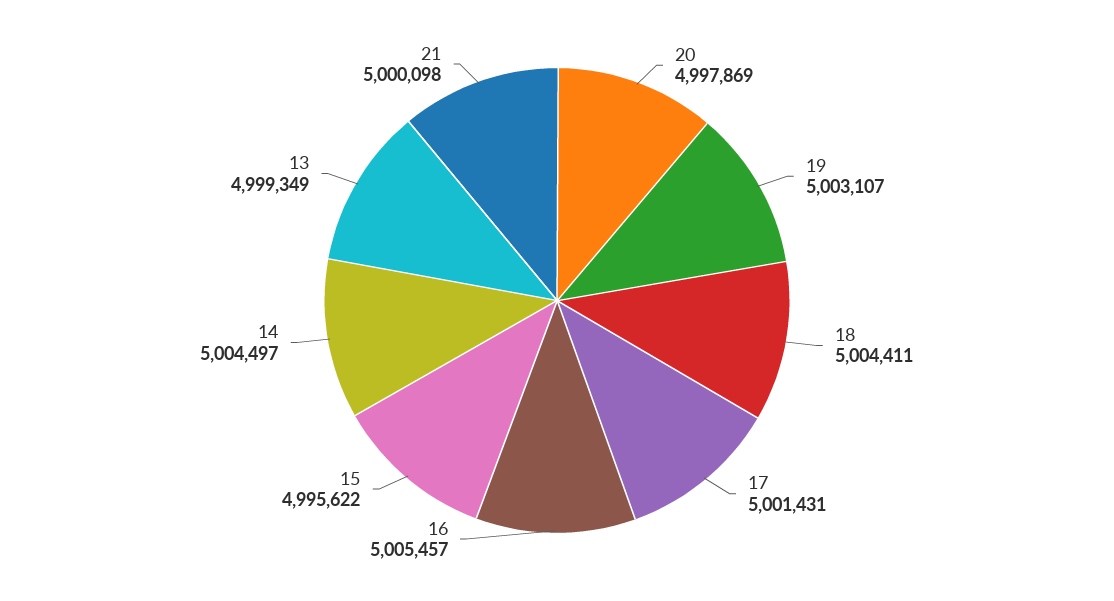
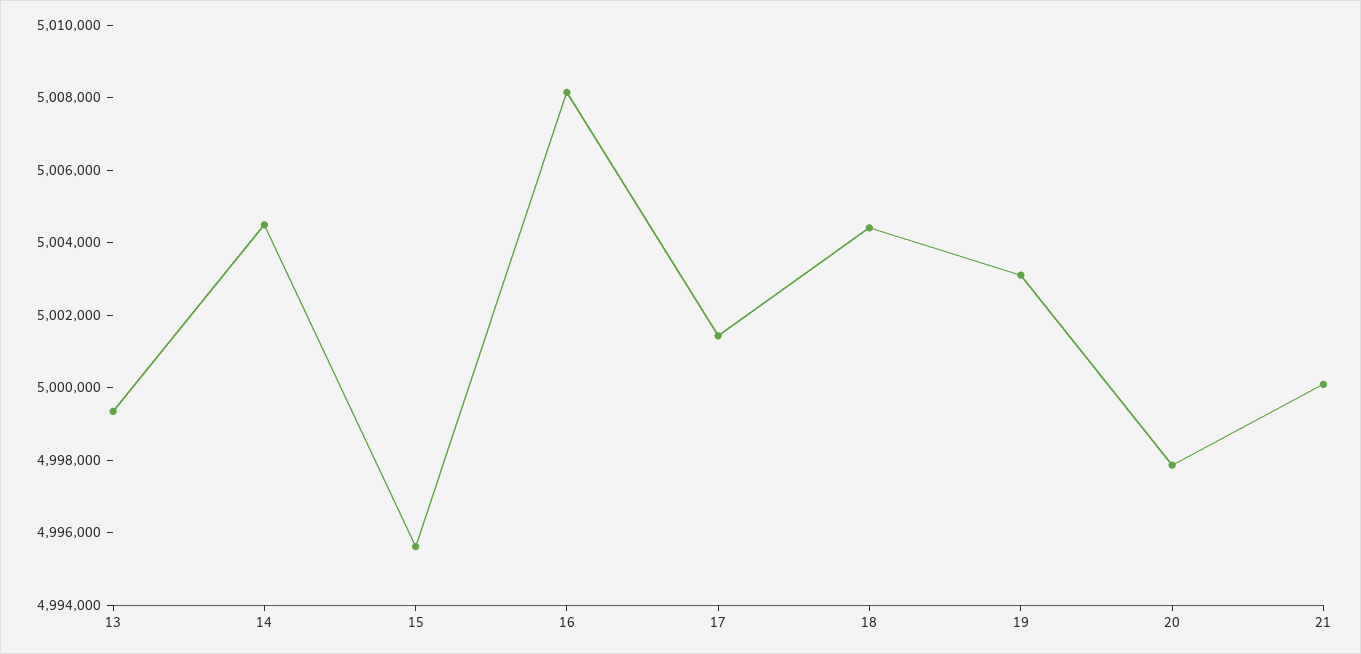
16: 5005457 -> 5008000

